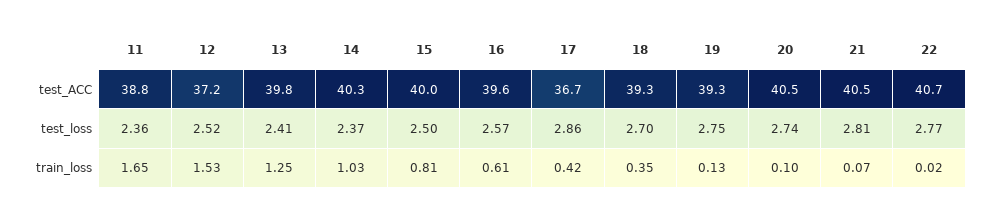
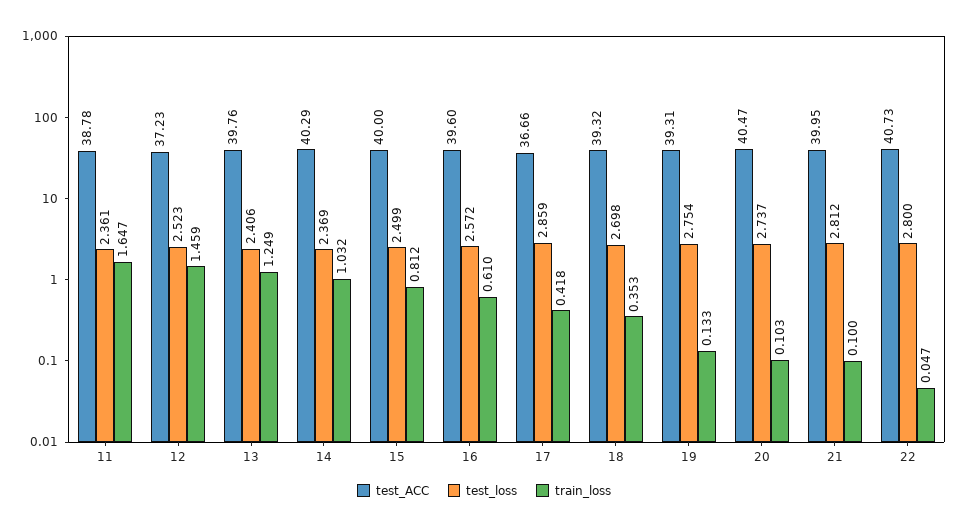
test_ACC, 21: 40.5 -> 39.95
test_loss, 22: 2.77 -> 2.8
train_loss, 12: 1.53 -> 1.459
train_loss, 21: 0.07 -> 0.1
train_loss, 22: 0.02 -> 0.047

